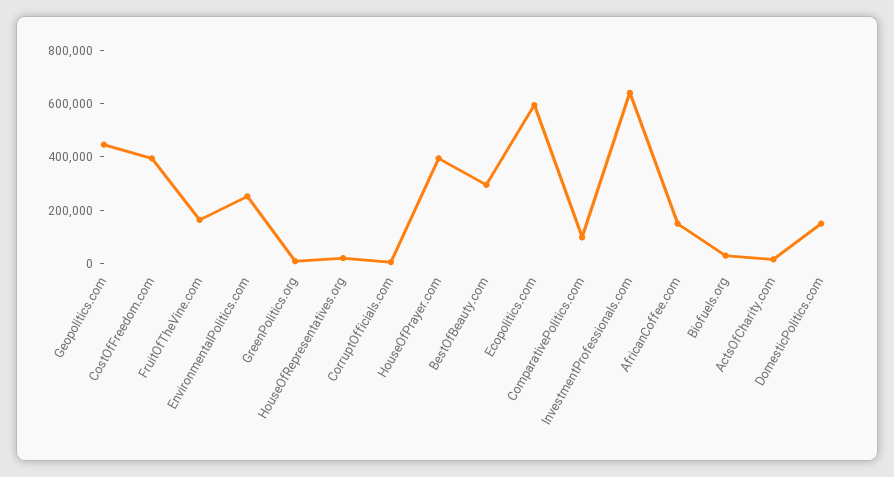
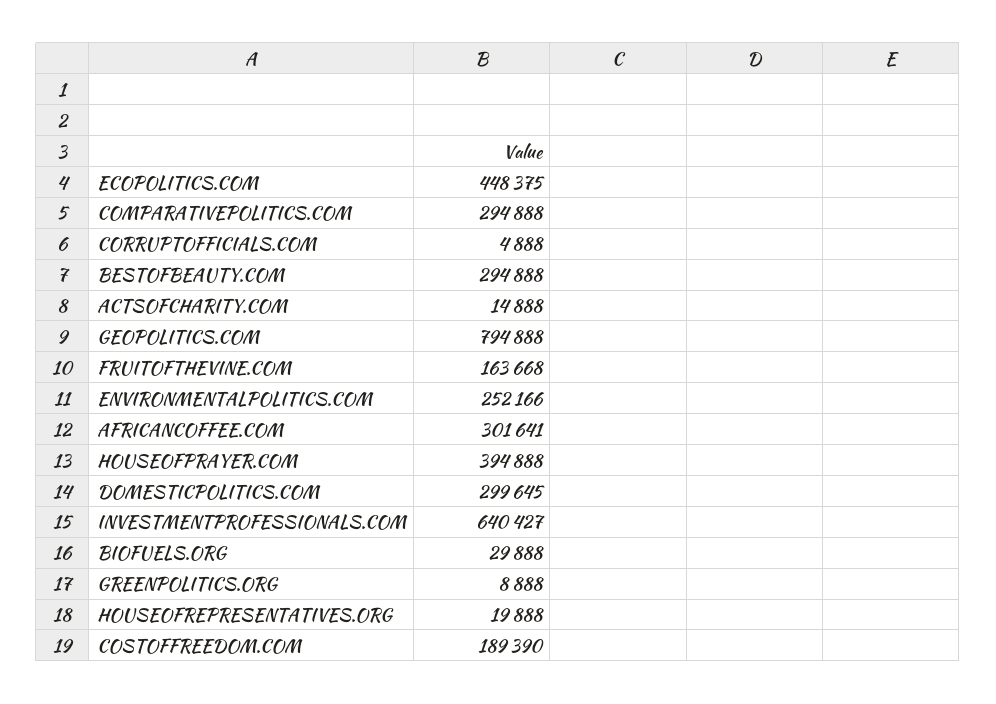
Geopolitics.com: 450000 -> 794888
CostOfFreedom.com: 400000 -> 189390
Ecopolitics.com: 600000 -> 448375
ComparativePolitics.com: 100000 -> 294888
AfricanCoffee.com: 150000 -> 301641
DomesticPolitics.com: 150000 -> 299645

